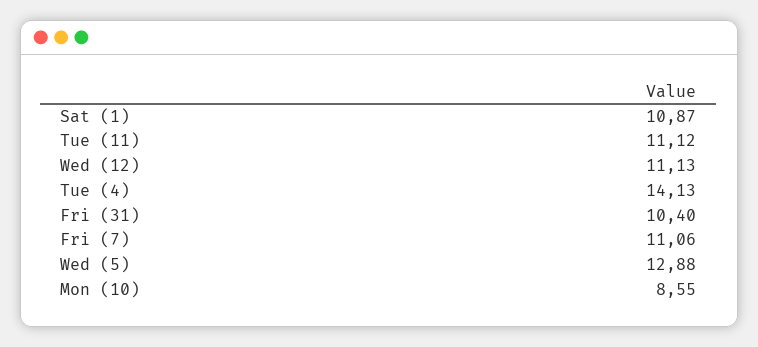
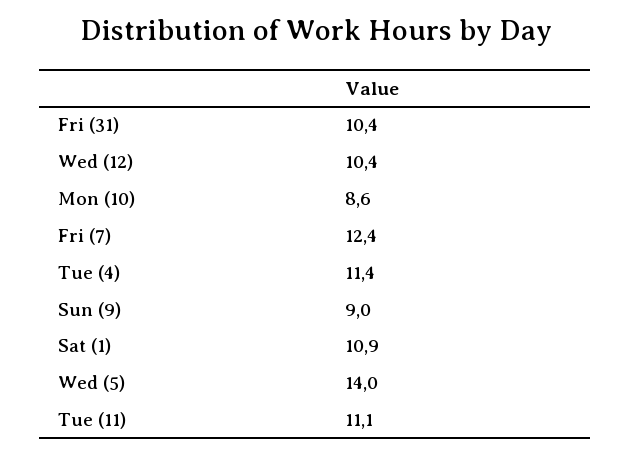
Wed (12): 11.13 -> 10.4
Tue (4): 14.13 -> 11.4
Fri (7): 11.06 -> 12.4
Wed (5): 12.88 -> 14
Sun (9): none -> 9

